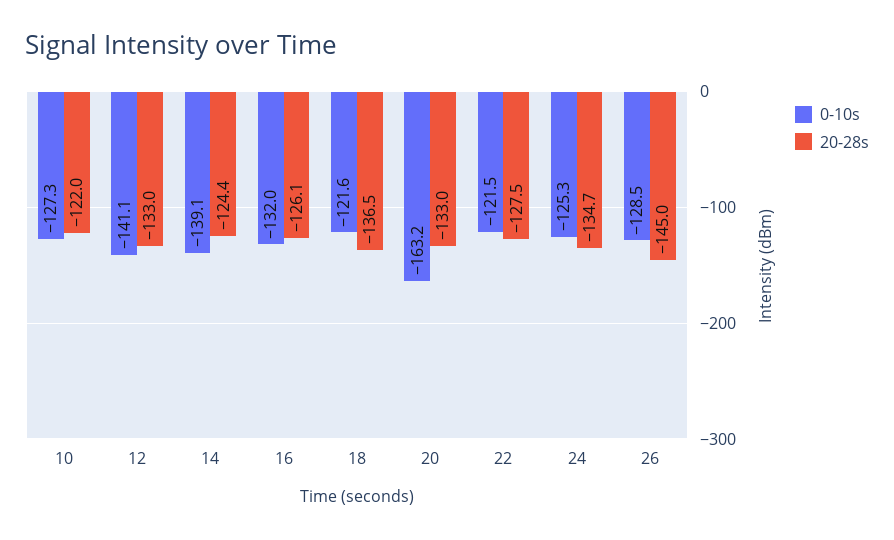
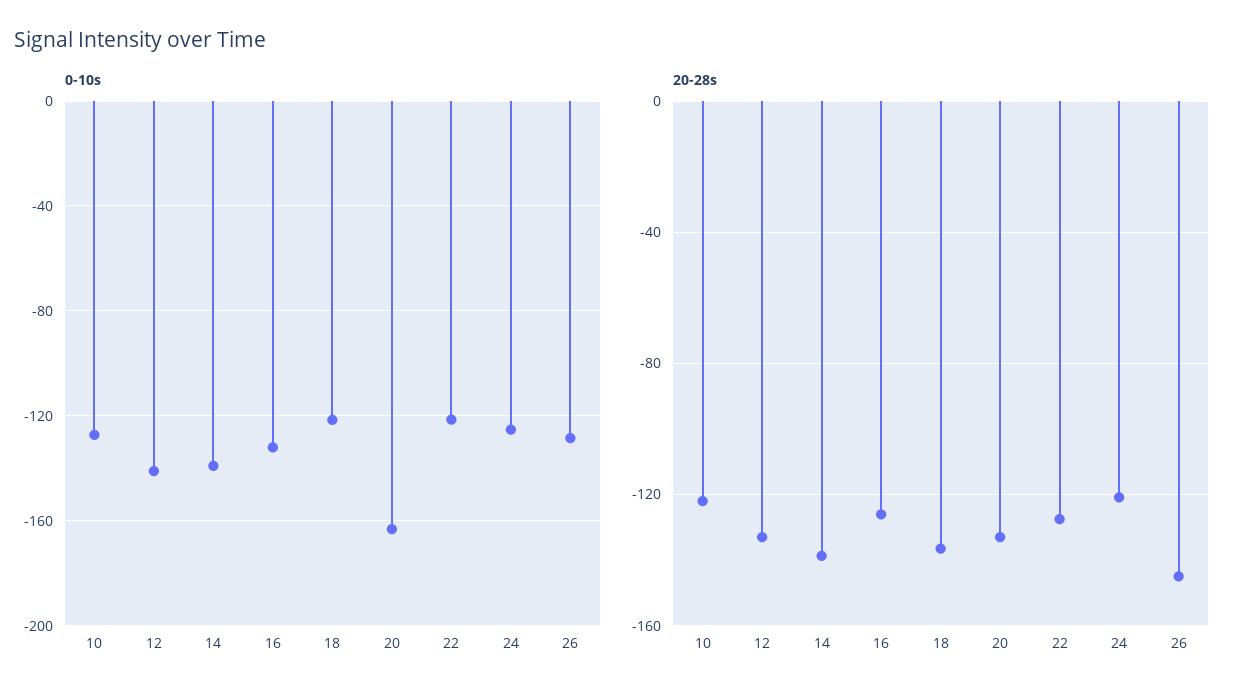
20-28s, 14: -124.4 -> -140
20-28s, 24: -134.7 -> -120

